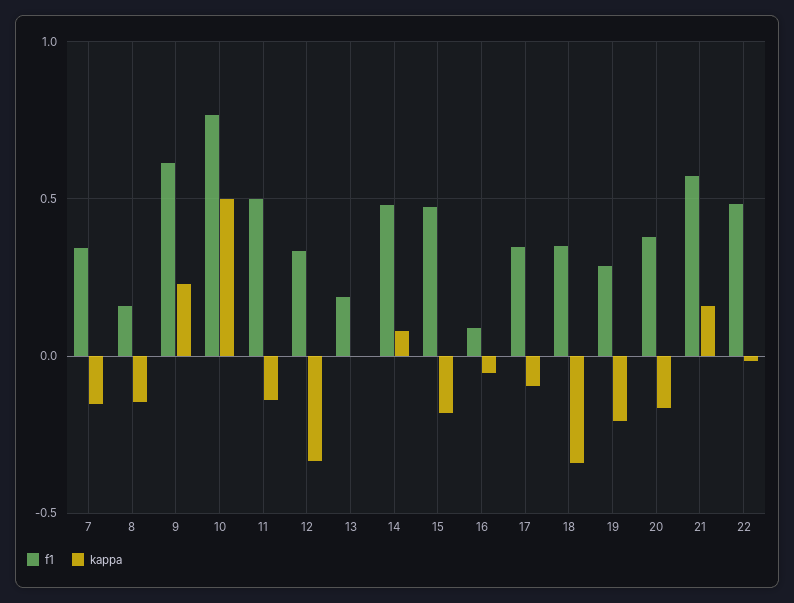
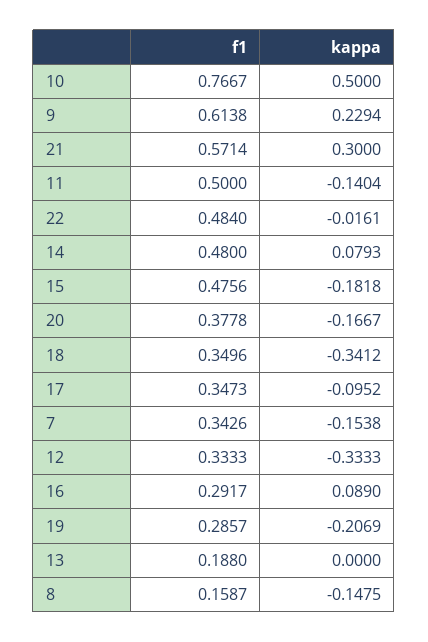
f1, 16: 0.1 -> 0.2917
kappa, 16: -0.05 -> 0.089
kappa, 21: 0.15 -> 0.3

